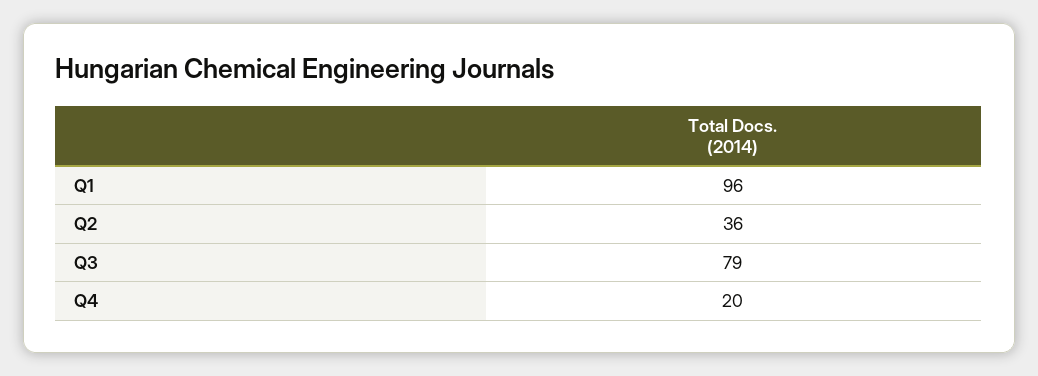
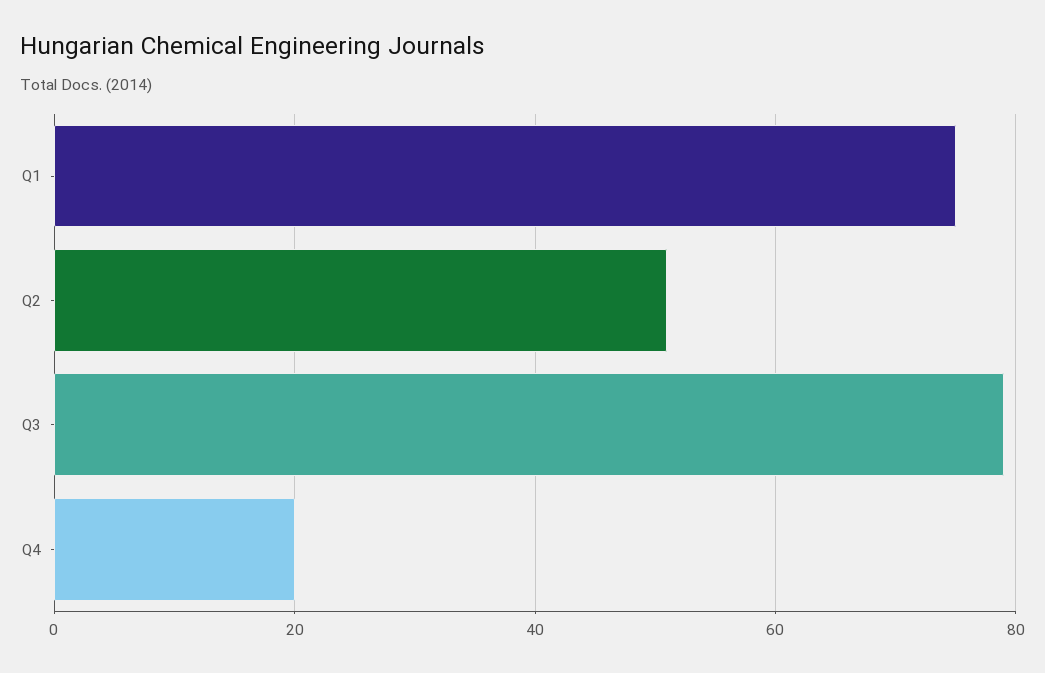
Q1: 96 -> 75
Q2: 36 -> 50

